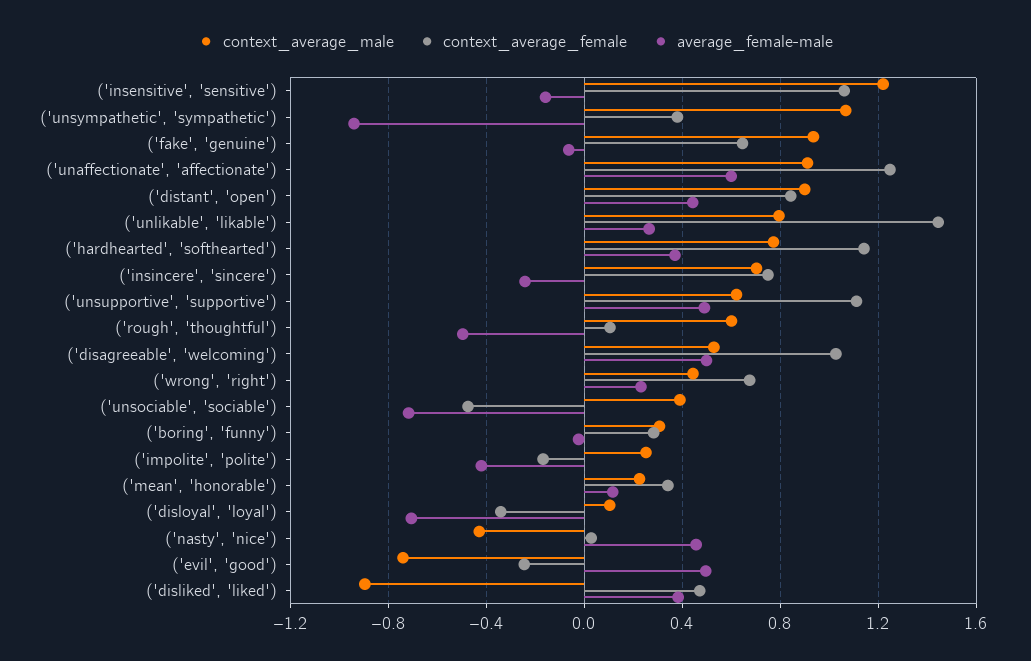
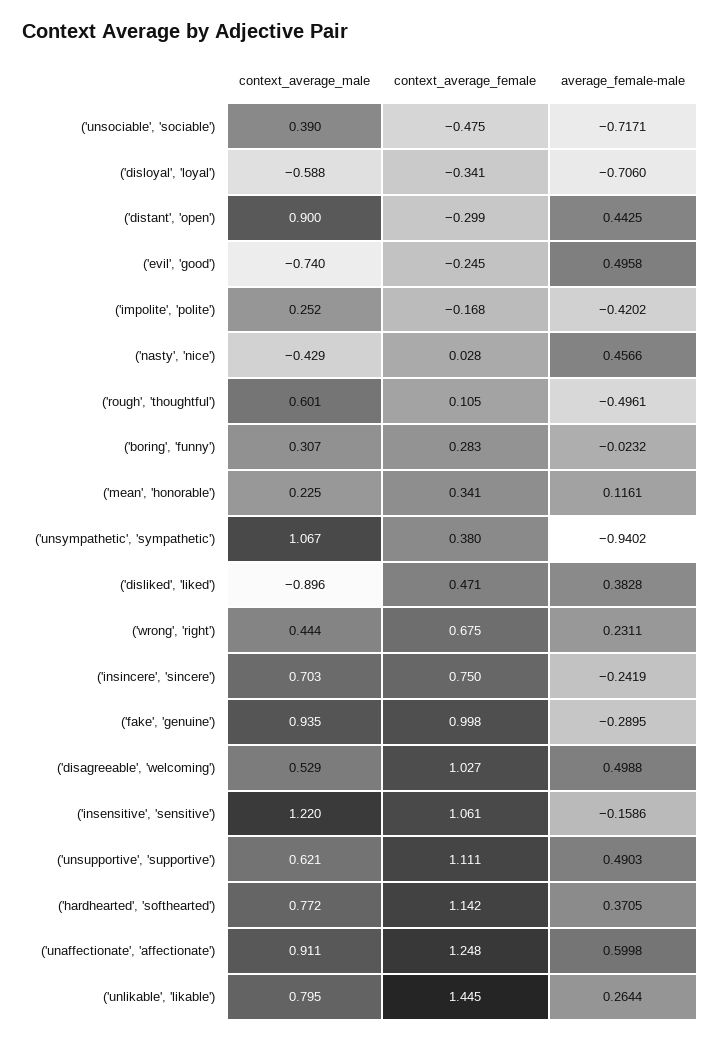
context_average_female, ('fake', 'genuine'): 0.65 -> 0.998
average_female-male, ('fake', 'genuine'): -0.05 -> -0.2895
context_average_female, ('distant', 'open'): 0.85 -> -0.299
context_average_male, ('disloyal', 'loyal'): 0.1 -> -0.588

